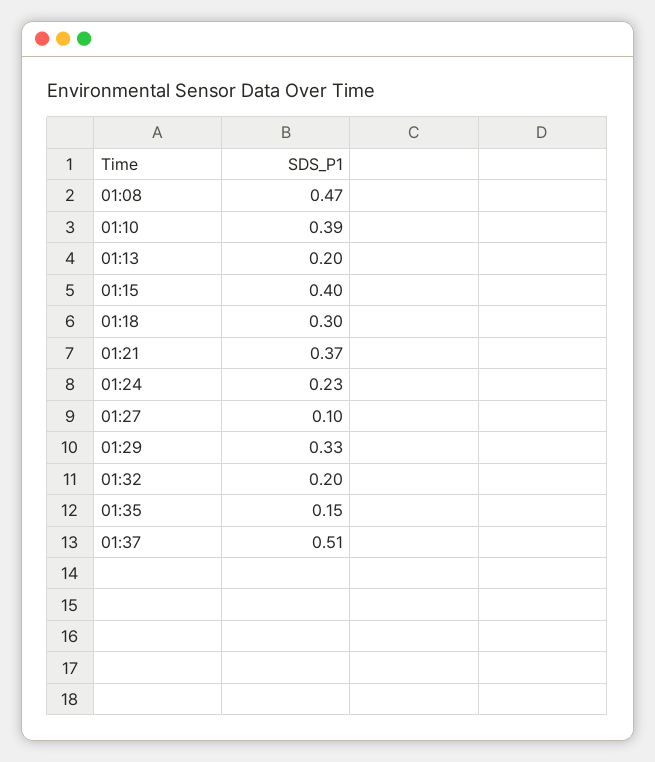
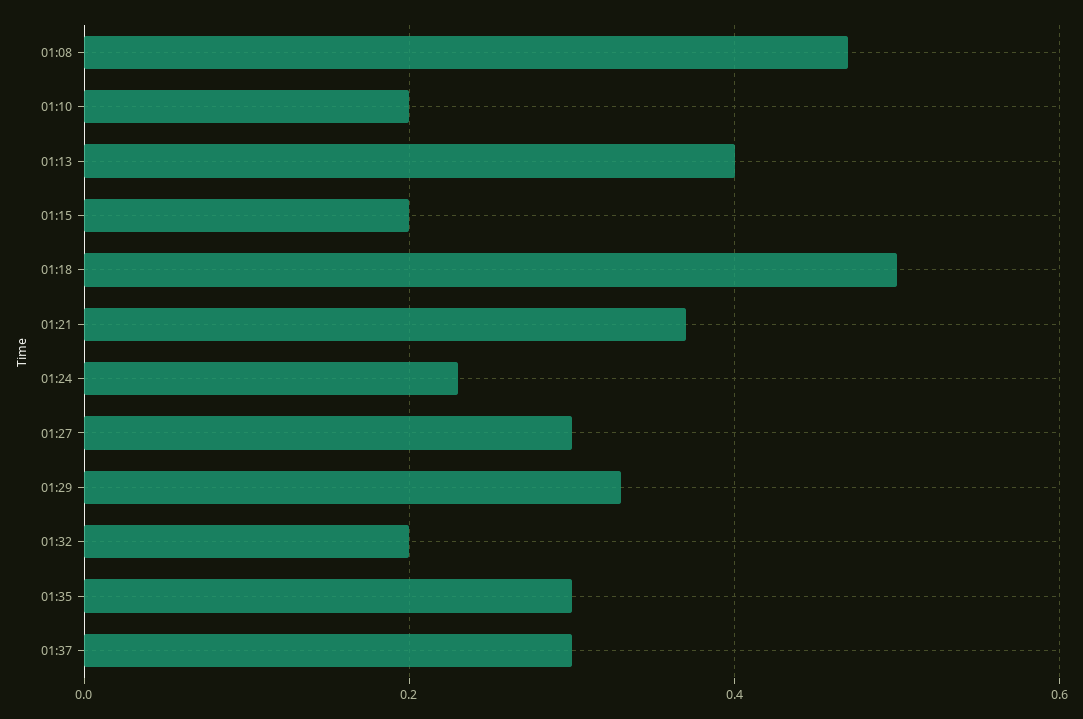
01:10: 0.39 -> 0.2
01:13: 0.2 -> 0.4
01:15: 0.4 -> 0.2
01:18: 0.3 -> 0.5
01:27: 0.1 -> 0.3
01:35: 0.15 -> 0.3
01:37: 0.51 -> 0.3

